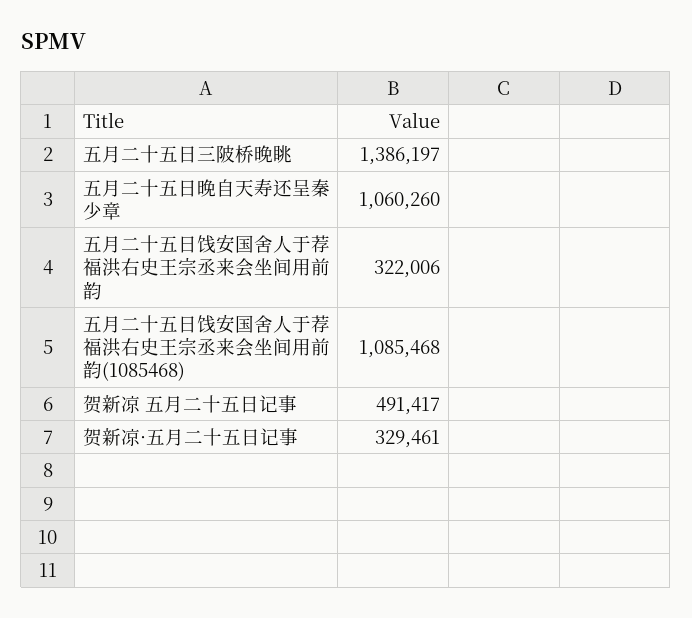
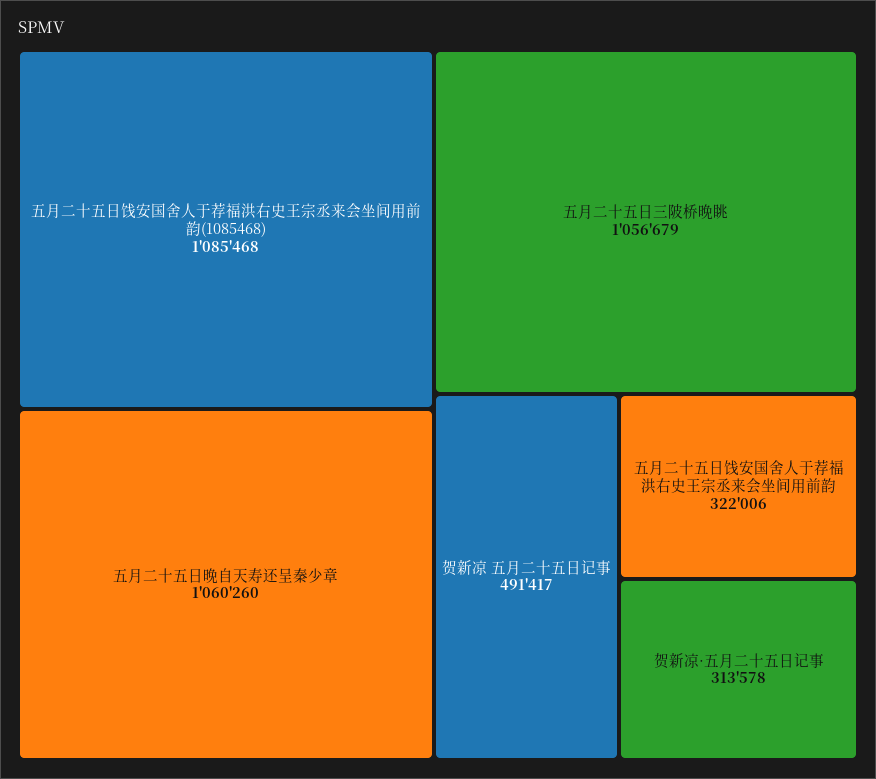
五月二十五日三陂桥晚眺: 1386197 -> 1056679
贺新凉·五月二十五日记事: 329461 -> 313578

